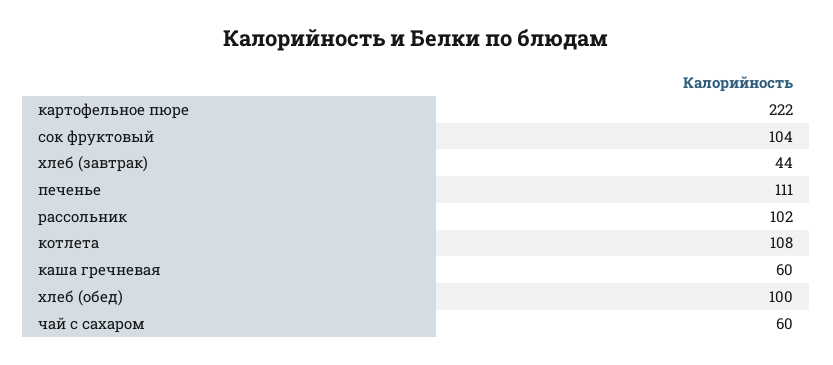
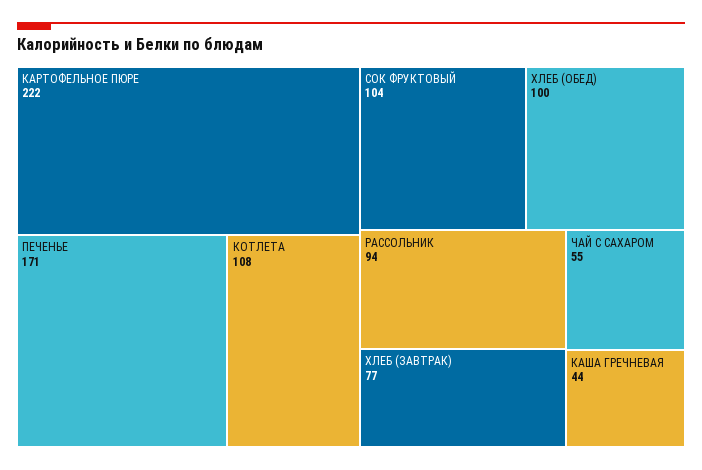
хлеб (завтрак): 44 -> 77
печенье: 111 -> 171
рассольник: 102 -> 94
каша гречневая: 60 -> 44
чай с сахаром: 60 -> 55

